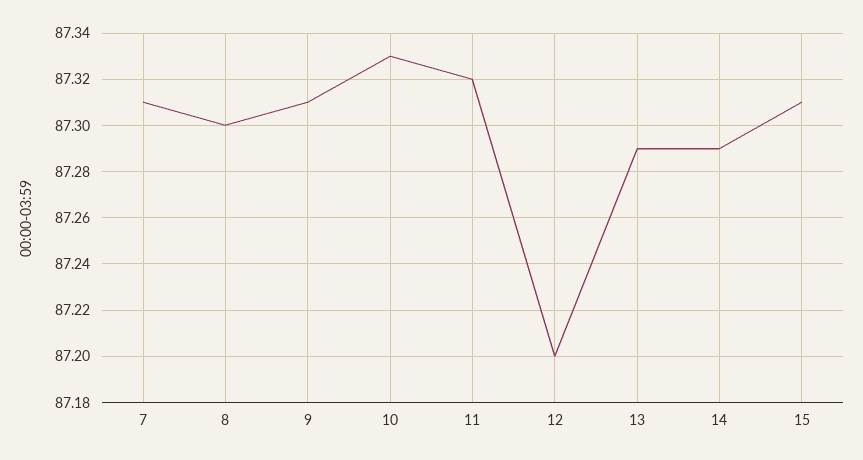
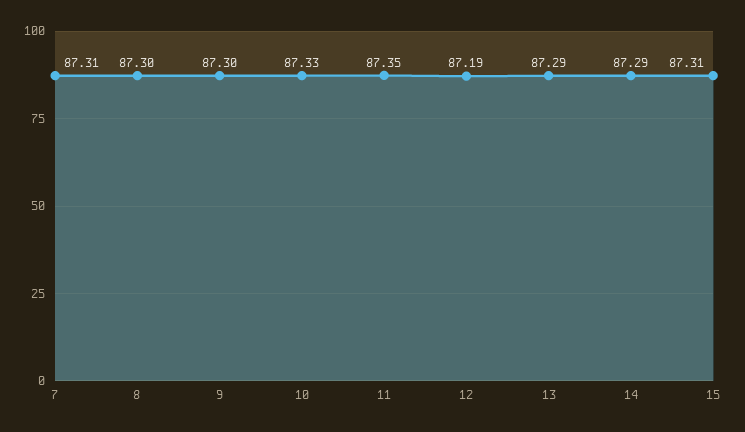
9: 87.31 -> 87.3
11: 87.32 -> 87.35
12: 87.2 -> 87.19

